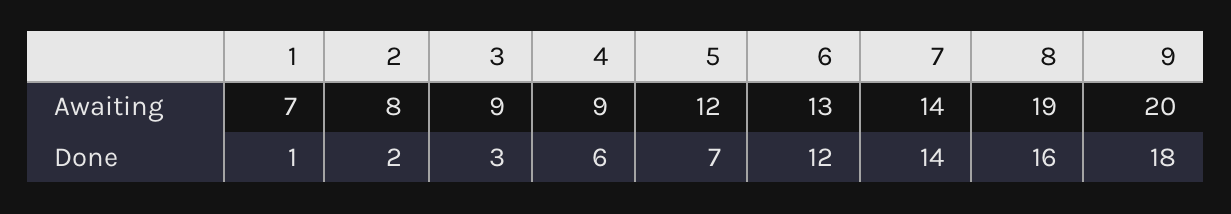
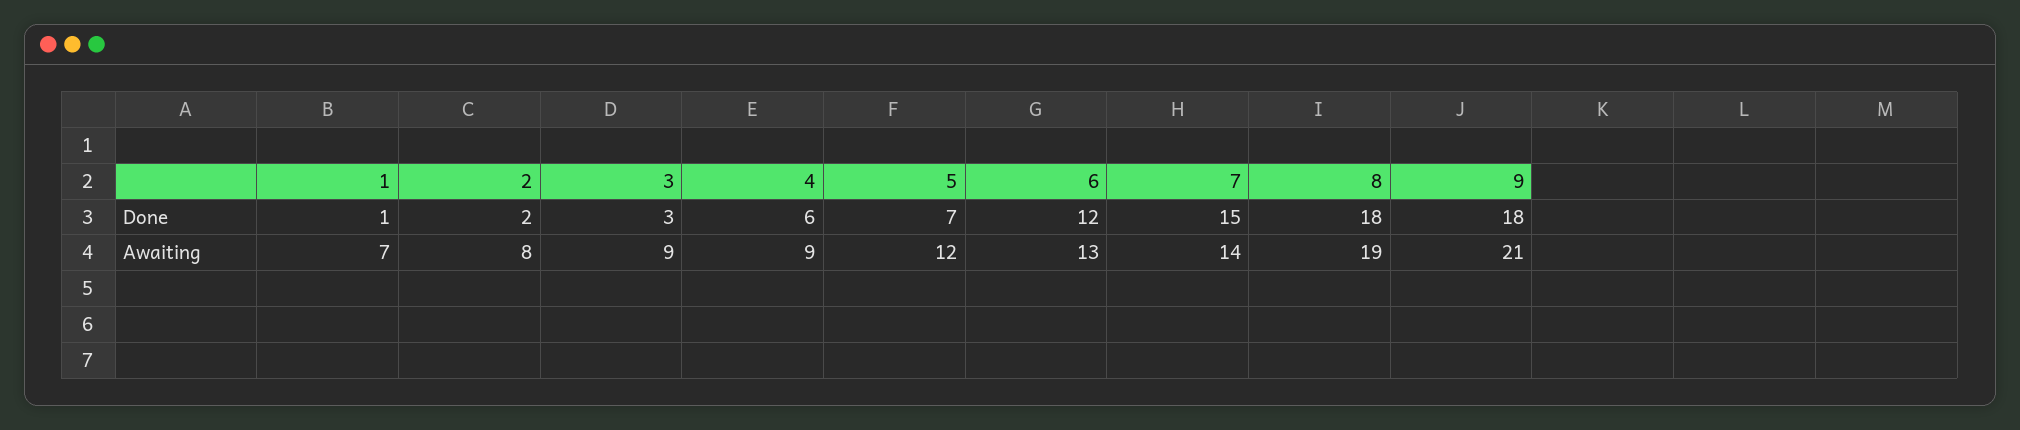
9, Awaiting: 20 -> 21
7, Done: 14 -> 15
8, Done: 16 -> 18

